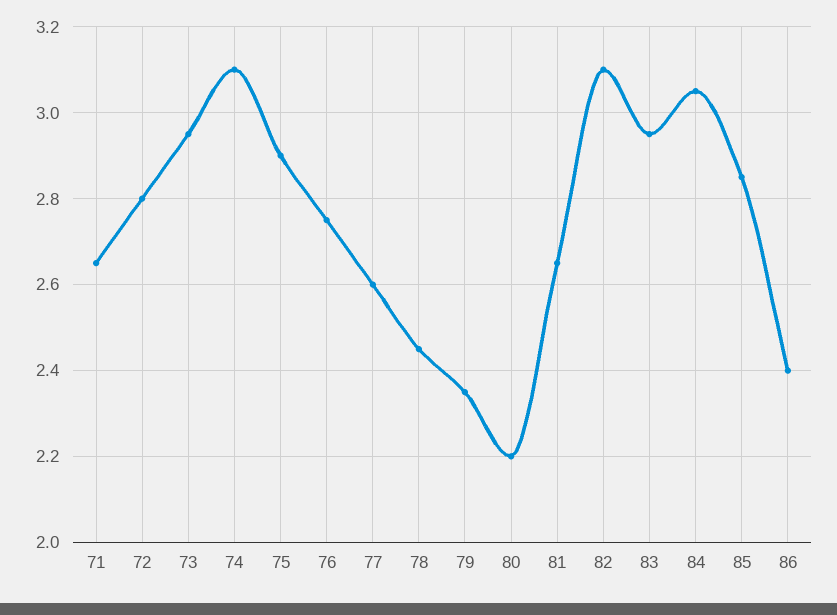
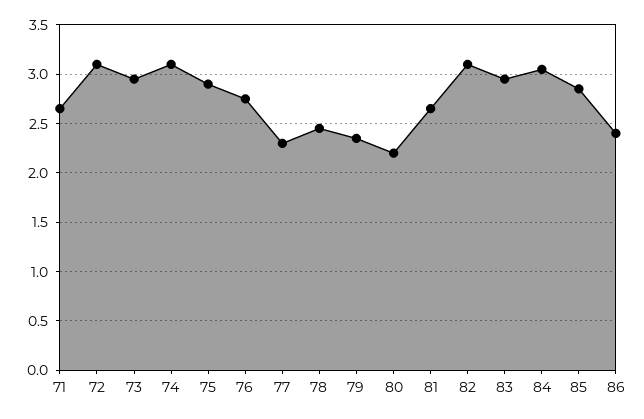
72: 2.8 -> 3.1
77: 2.6 -> 2.3

